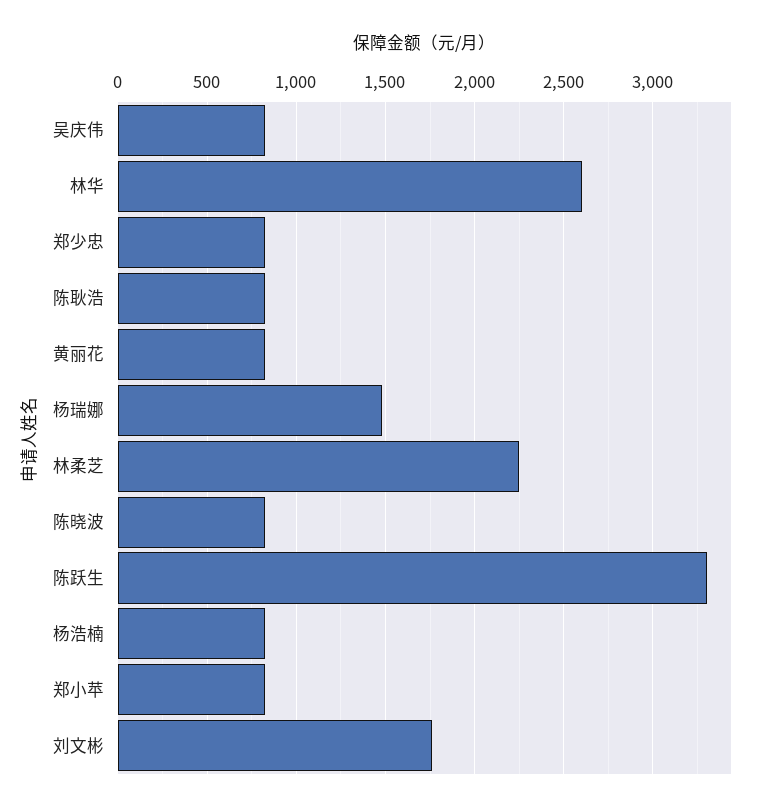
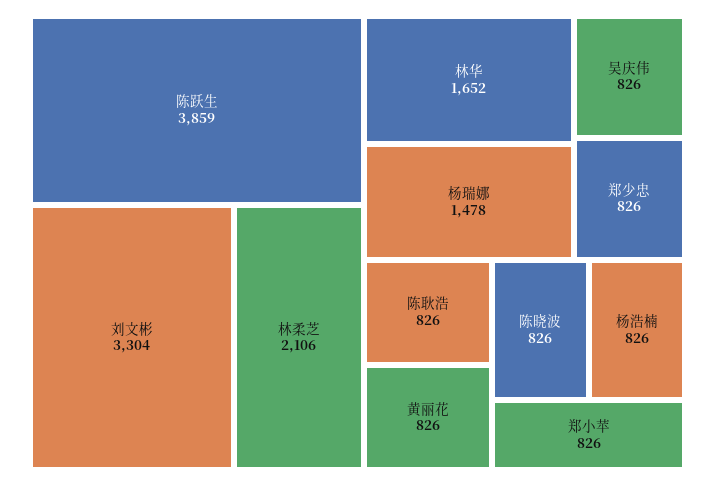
林华: 2600 -> 1652
林柔芝: 2250 -> 2106
陈跃生: 3300 -> 3859
刘文彬: 1750 -> 3304

